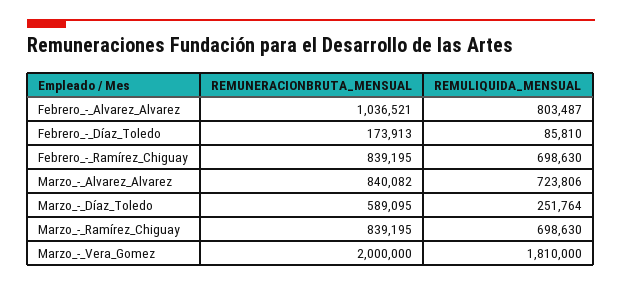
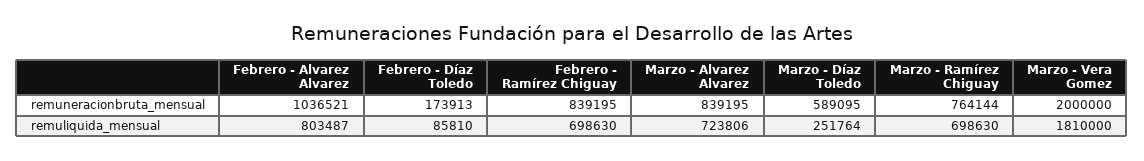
REMUNERACIONBRUTA_MENSUAL, Marzo_-_Alvarez_Alvarez: 840082 -> 839195
REMUNERACIONBRUTA_MENSUAL, Marzo_-_Ramírez_Chiguay: 839195 -> 764144

